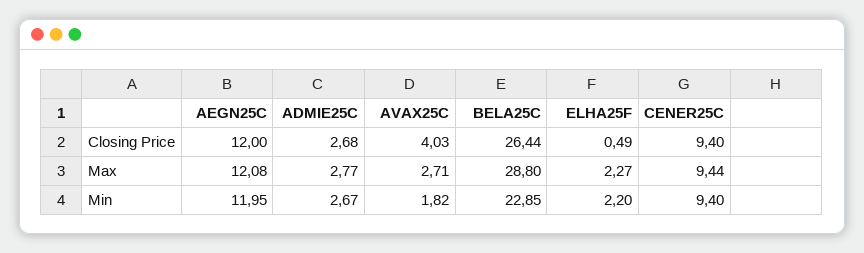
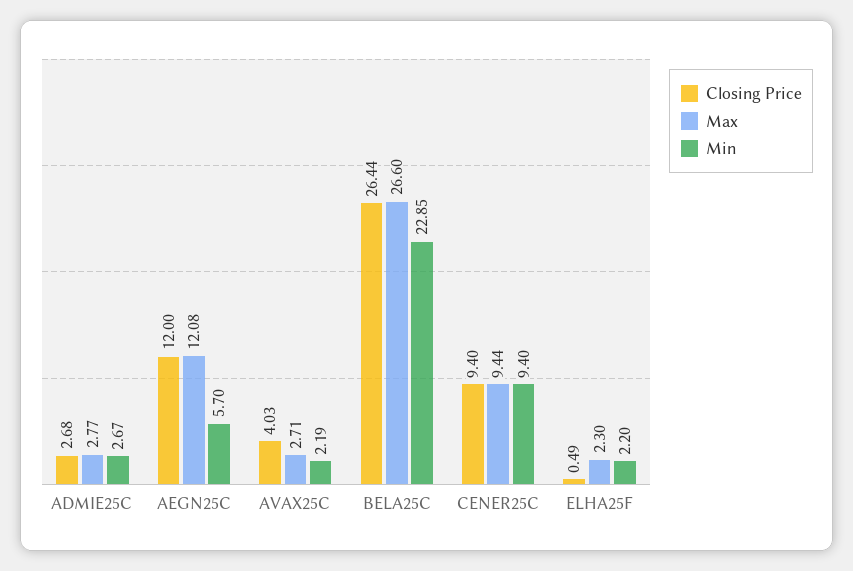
Max, BELA25C: 28.8 -> 26.6
Max, ELHA25F: 2.27 -> 2.3
Min, AEGN25C: 11.95 -> 5.7
Min, AVAX25C: 1.82 -> 2.19

